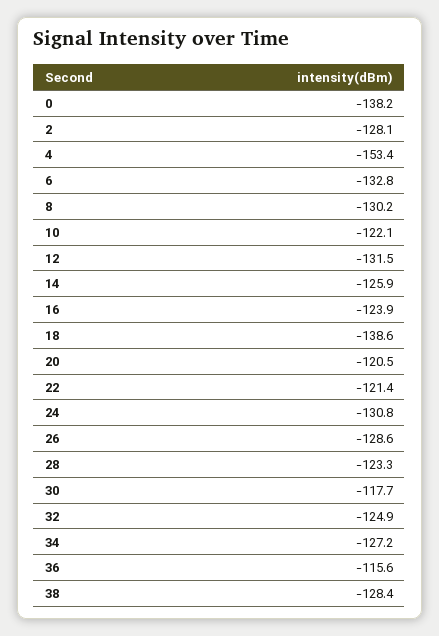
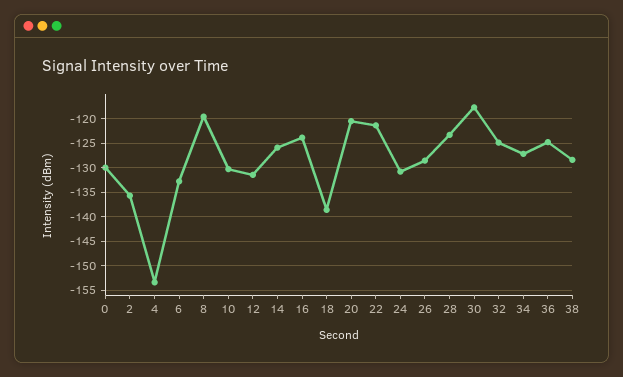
0: -138.2 -> -130
2: -128.1 -> -135
8: -130.2 -> -120
10: -122.1 -> -130
36: -115.6 -> -125

